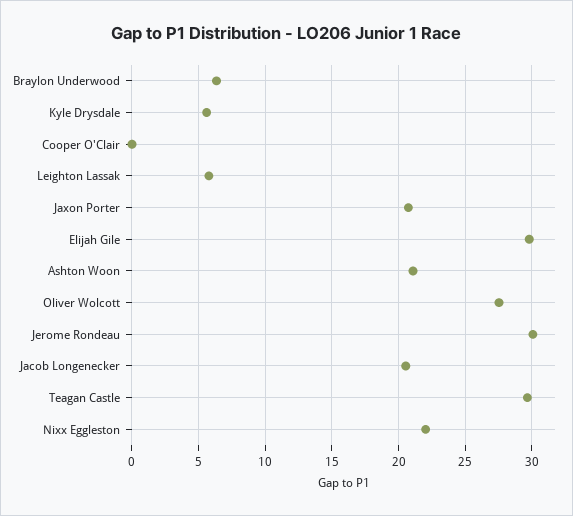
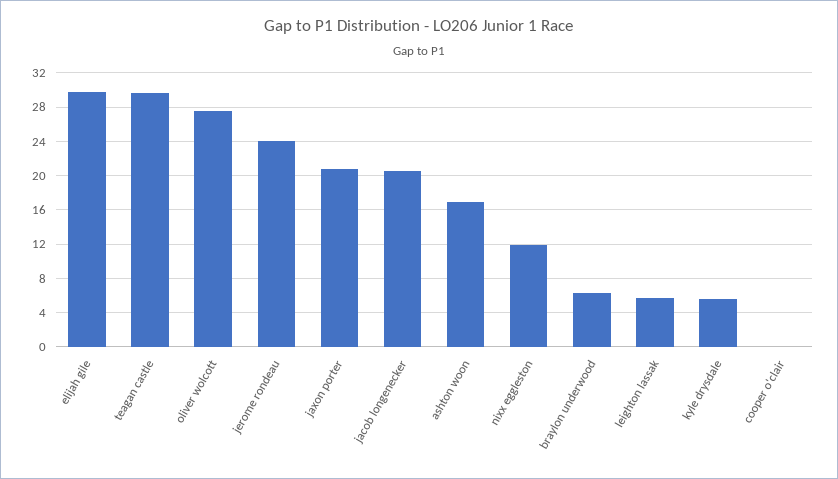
Ashton Woon: 21 -> 17
Jerome Rondeau: 30 -> 24
Nixx Eggleston: 22 -> 12

